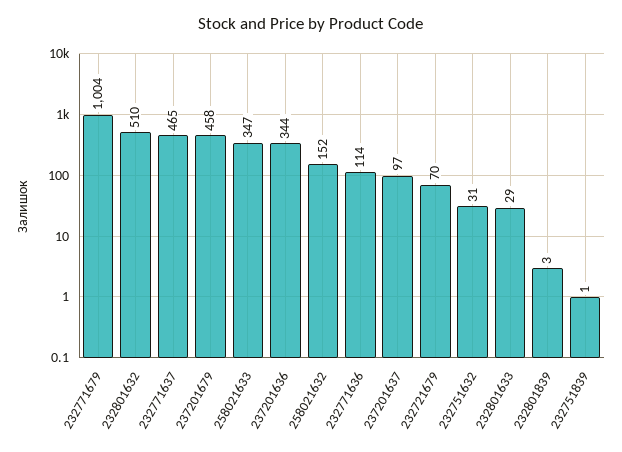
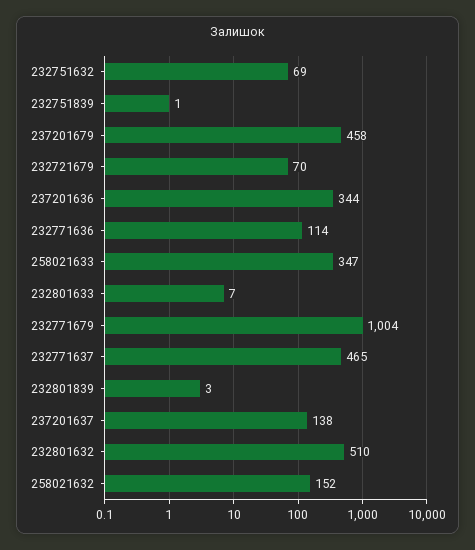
237201637: 97 -> 138
232751632: 31 -> 69
232801633: 29 -> 7

